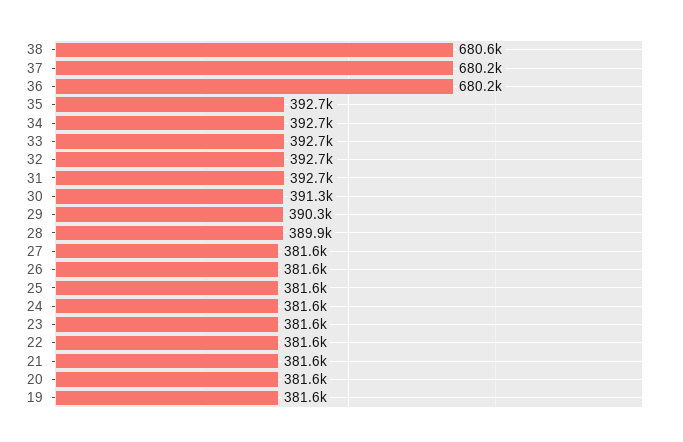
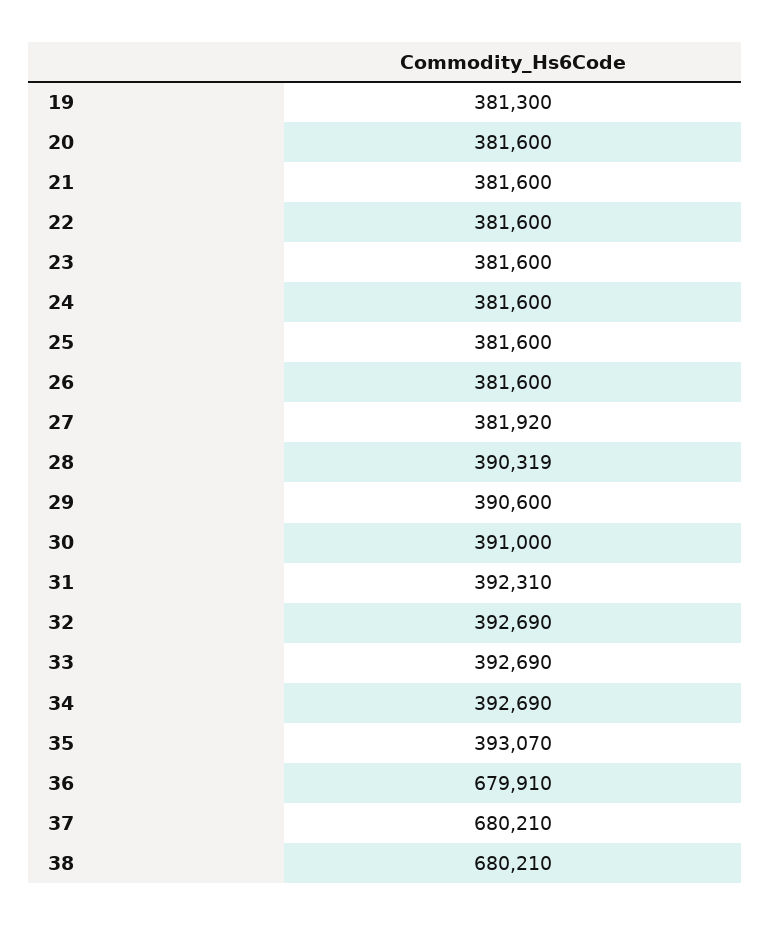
38: 680600 -> 680210
36: 680200 -> 679910
35: 392700 -> 393070
31: 392700 -> 392310
30: 391300 -> 391000
29: 390300 -> 390600
28: 389900 -> 390319
27: 381600 -> 381920
19: 381600 -> 381300

